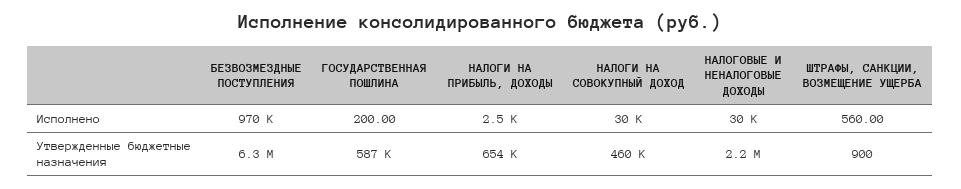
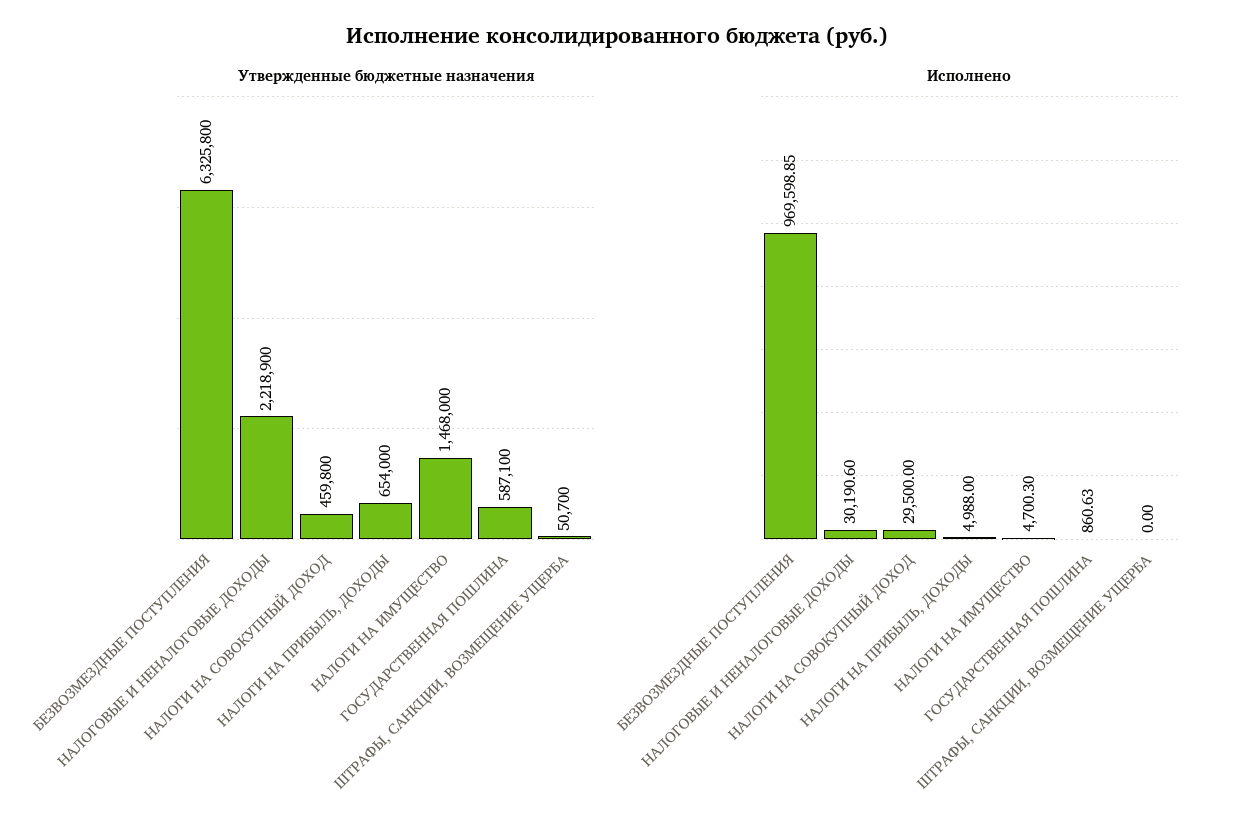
Исполнено, ГОСУДАРСТВЕННАЯ ПОШЛИНА: 200 -> 860.63
Исполнено, НАЛОГИ НА ПРИБЫЛЬ, ДОХОДЫ: 2500 -> 4988
Исполнено, ШТРАФЫ, САНКЦИИ, ВОЗМЕЩЕНИЕ УЩЕРБА: 560 -> 0
Утвержденные бюджетные назначения, ШТРАФЫ, САНКЦИИ, ВОЗМЕЩЕНИЕ УЩЕРБА: 900 -> 50700
Утвержденные бюджетные назначения, НАЛОГИ НА ИМУЩЕСТВО: none -> 1468000
Исполнено, НАЛОГИ НА ИМУЩЕСТВО: none -> 4700.3

